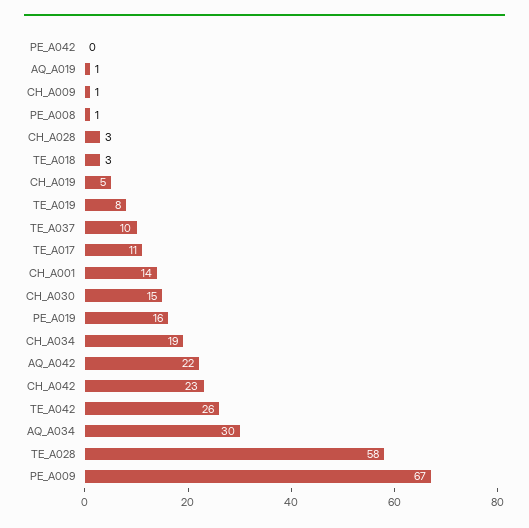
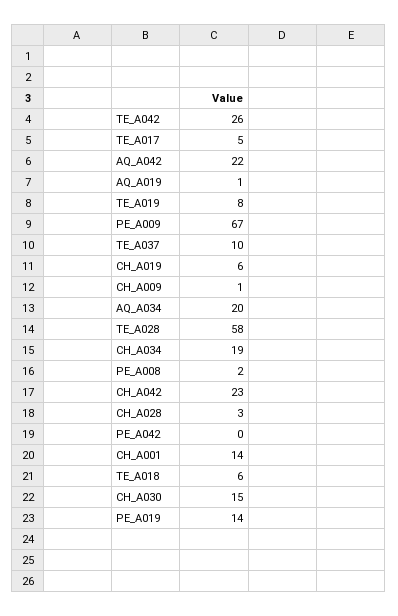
PE_A008: 1 -> 2
TE_A018: 3 -> 6
CH_A019: 5 -> 6
TE_A017: 11 -> 5
PE_A019: 16 -> 14
AQ_A034: 30 -> 20

